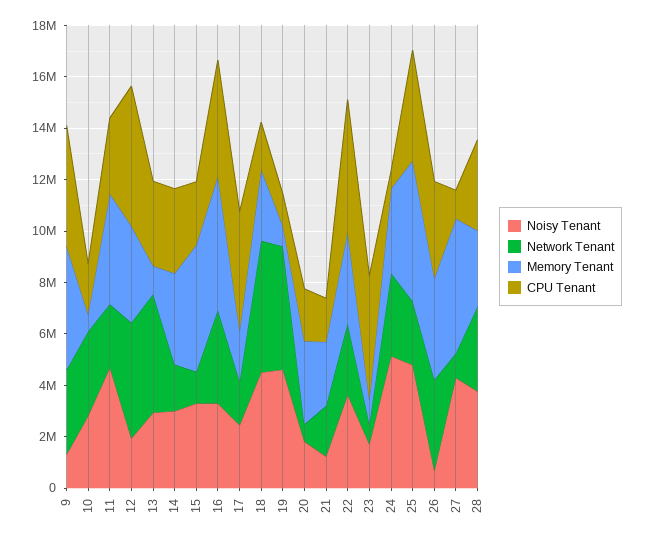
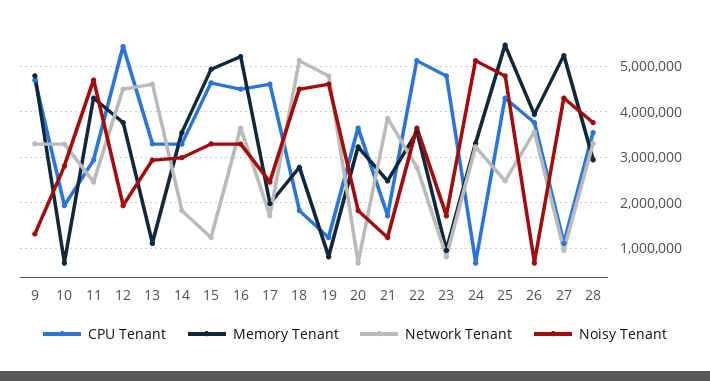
CPU Tenant, 15: 2500000 -> 4600000
CPU Tenant, 20: 2000000 -> 3600000
Network Tenant, 21: 2000000 -> 3800000

